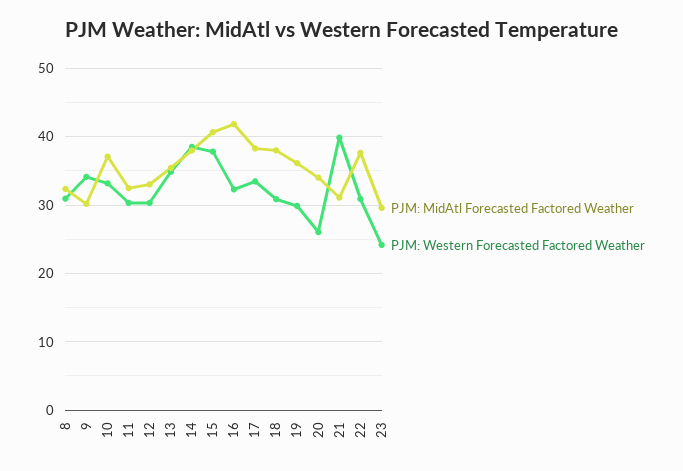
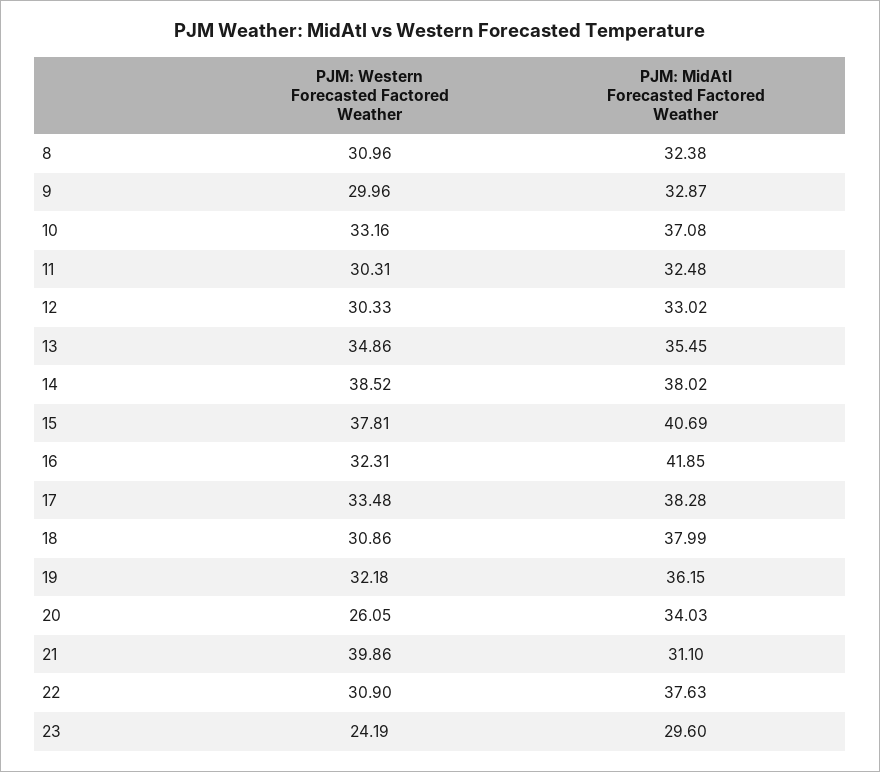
PJM: MidAtl Forecasted Factored Weather, 9: 30 -> 32.87
PJM: Western Forecasted Factored Weather, 9: 34 -> 29.96
PJM: Western Forecasted Factored Weather, 19: 30 -> 32.18

